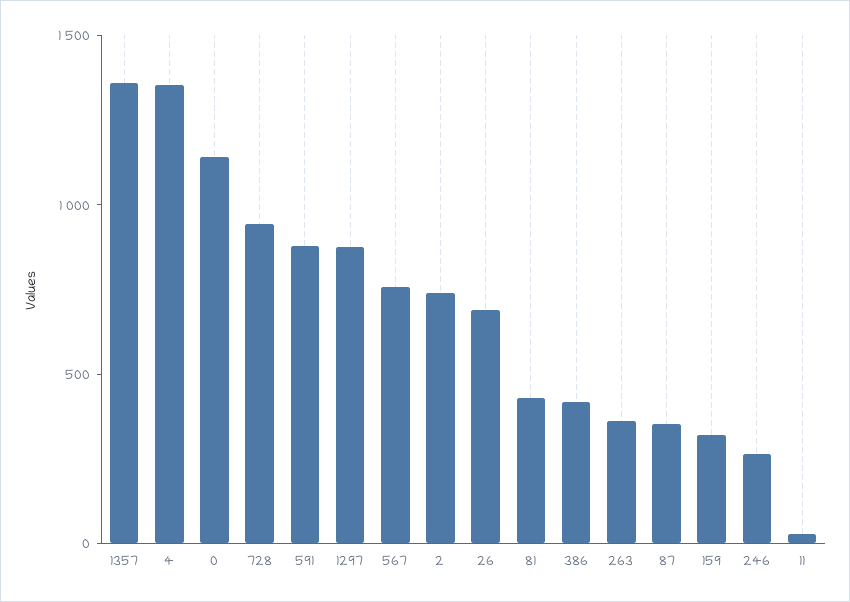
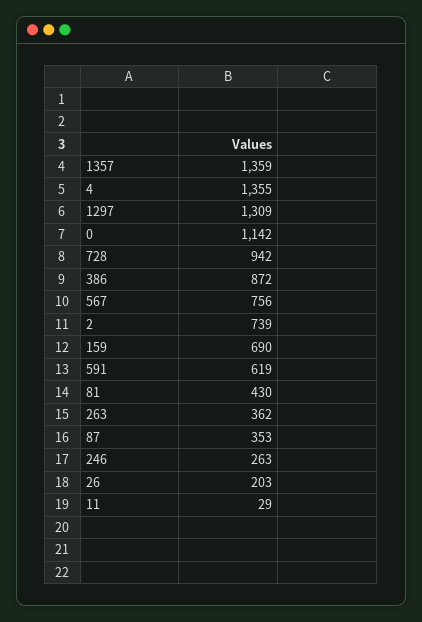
591: 900 -> 619
1297: 900 -> 1309
26: 700 -> 203
386: 400 -> 872
159: 300 -> 690

